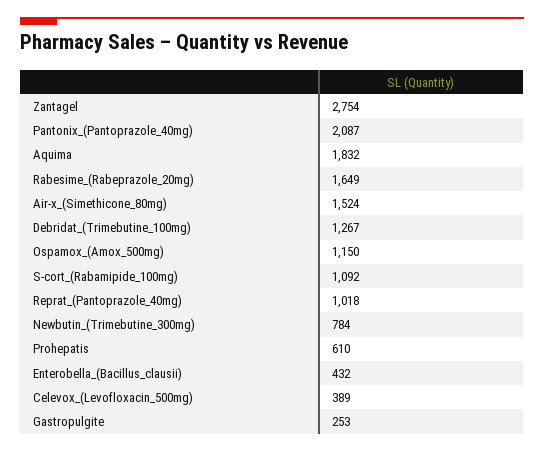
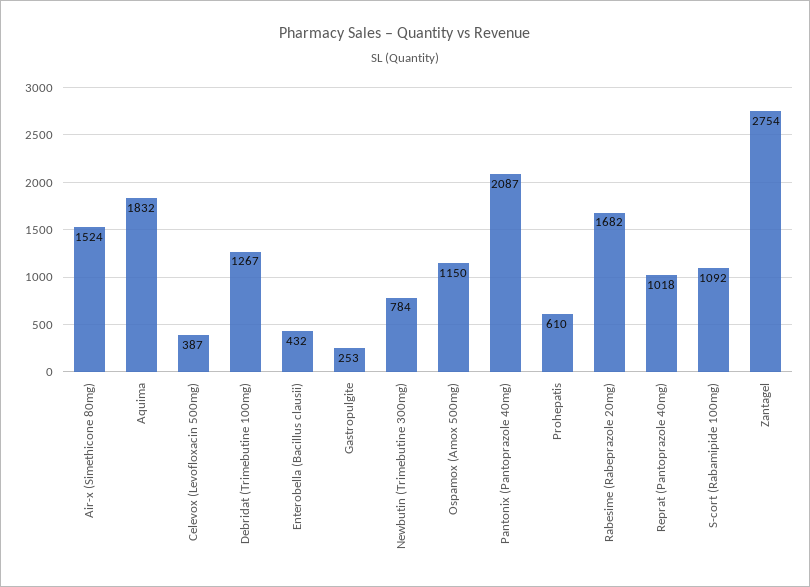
Rabesime_(Rabeprazole_20mg): 1649 -> 1682
Celevox_(Levofloxacin_500mg): 389 -> 387

